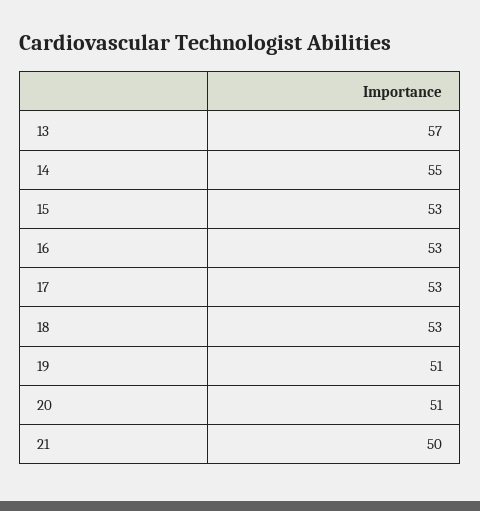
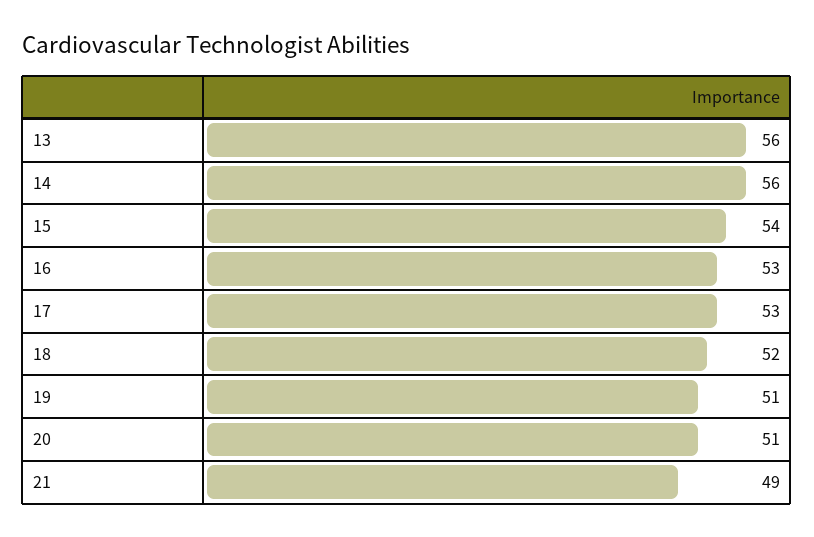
13: 57 -> 56
14: 55 -> 56
15: 53 -> 54
18: 53 -> 52
21: 50 -> 49

